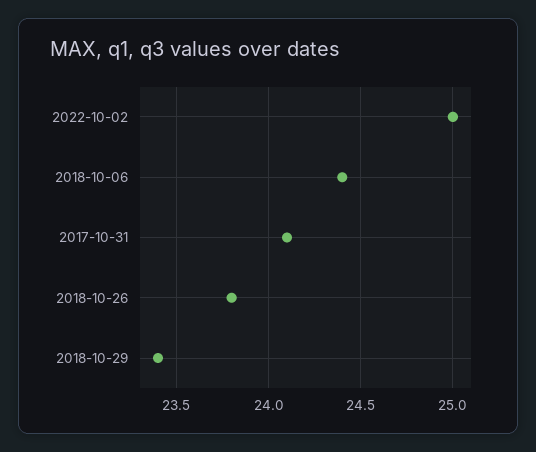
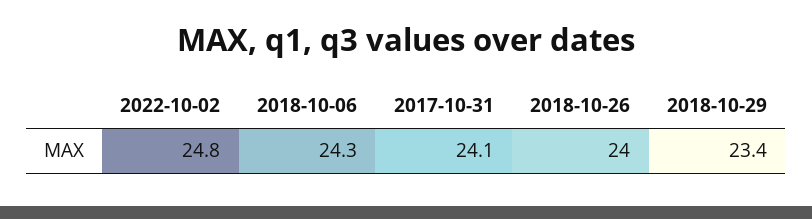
2022-10-02: 25 -> 24.8
2018-10-06: 24.4 -> 24.3
2018-10-26: 23.8 -> 24

